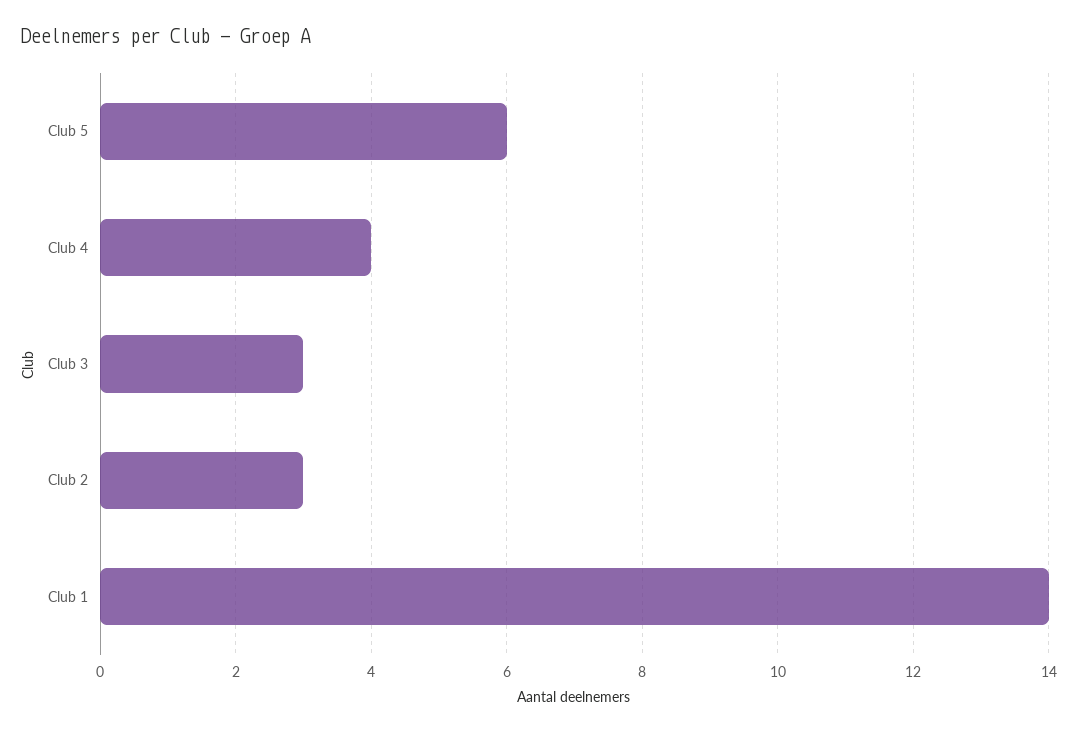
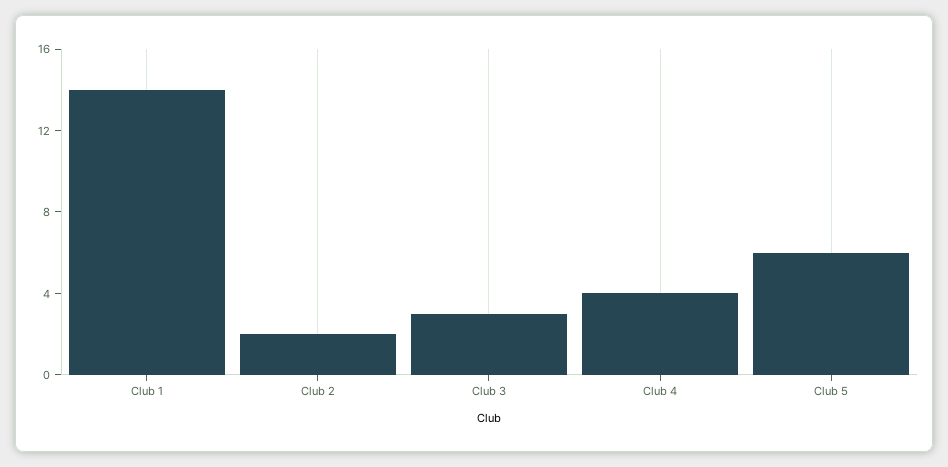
Club 2: 3 -> 2

